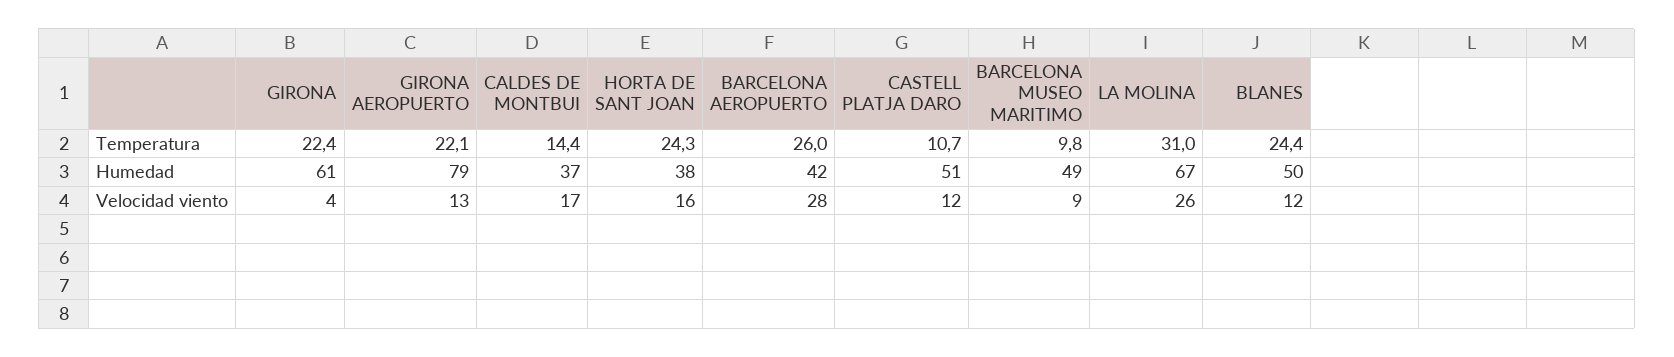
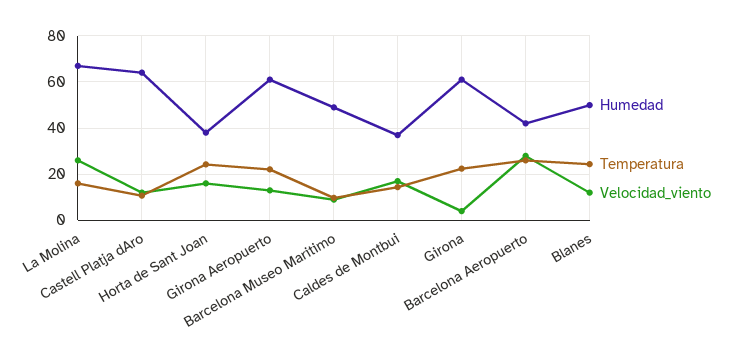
Temperatura, LA MOLINA: 31 -> 15
Humedad, GIRONA AEROPUERTO: 79 -> 60
Humedad, CASTELL PLATJA DARO: 51 -> 65

